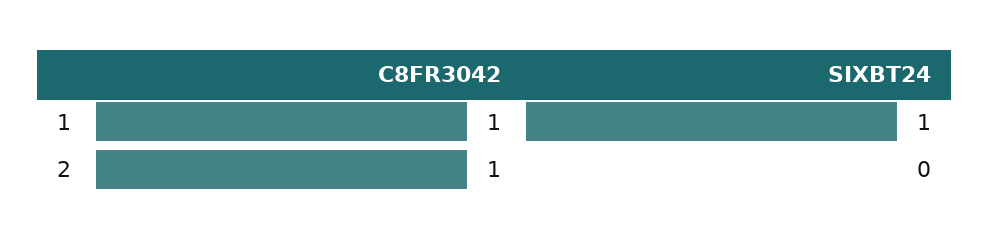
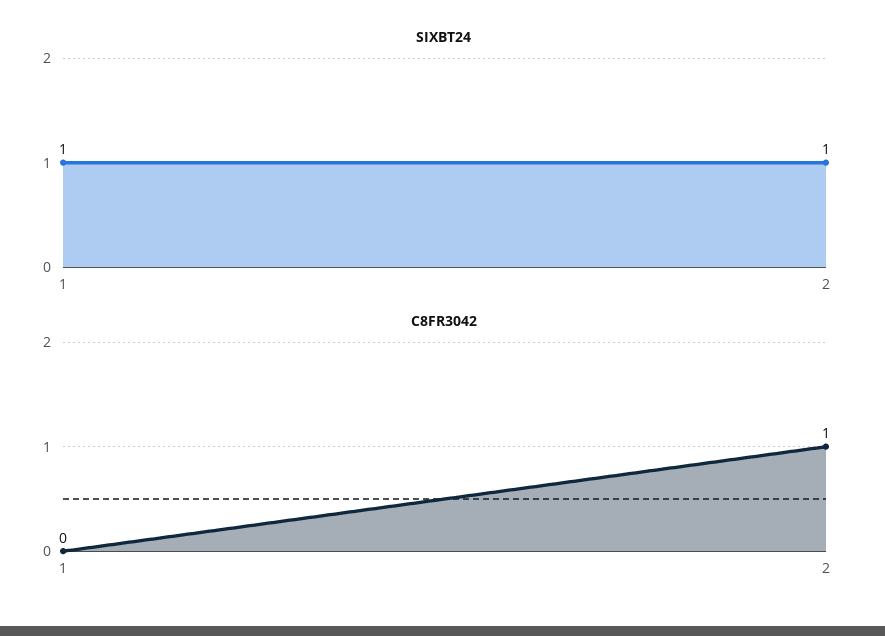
C8FR3042, 1: 1 -> 0
SIXBT24, 2: 0 -> 1

